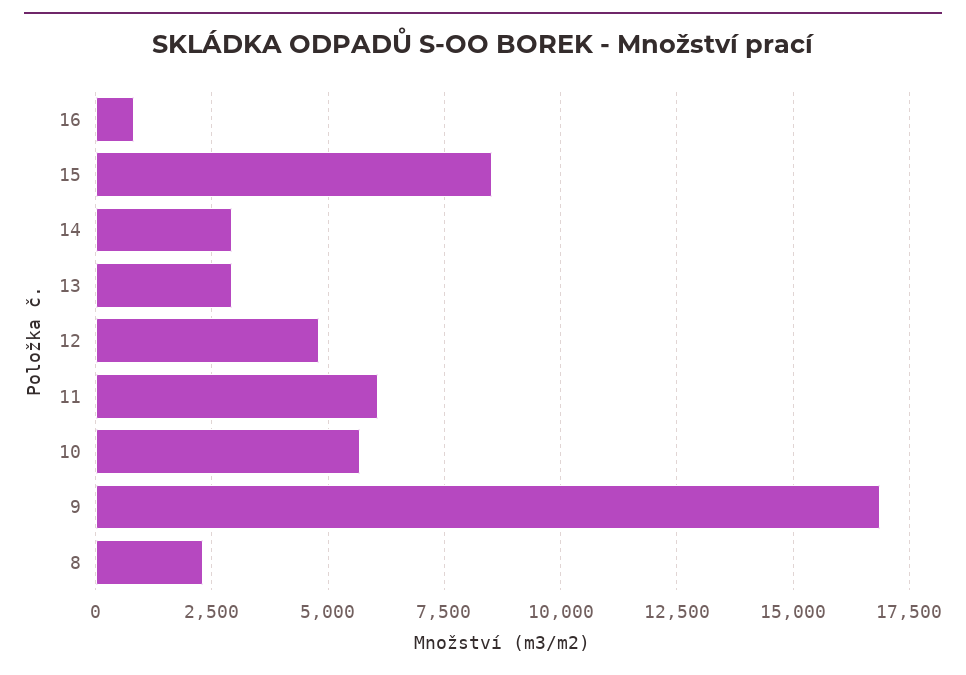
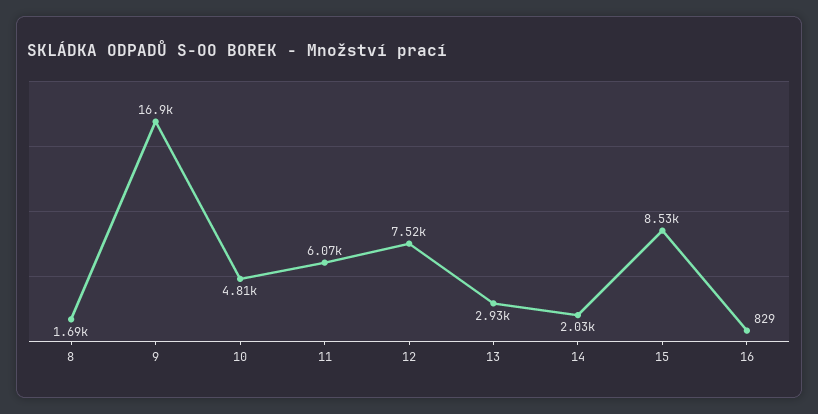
14: 3000 -> 2030
12: 4750 -> 7520
10: 5750 -> 4810
8: 2250 -> 1690

